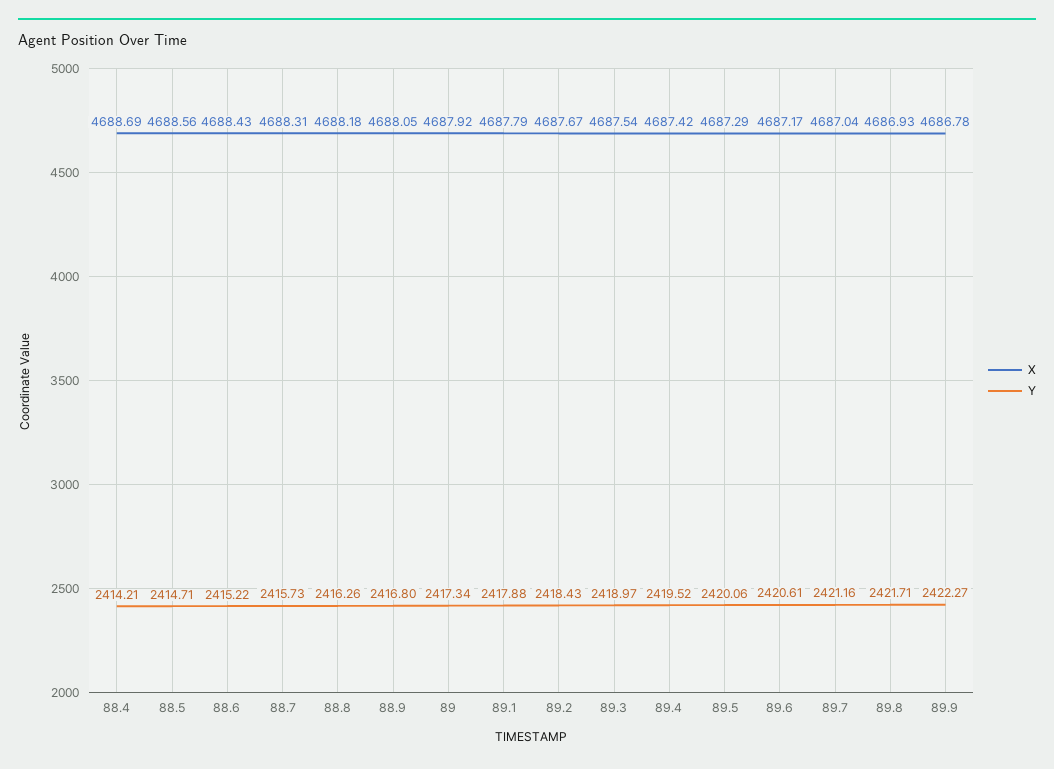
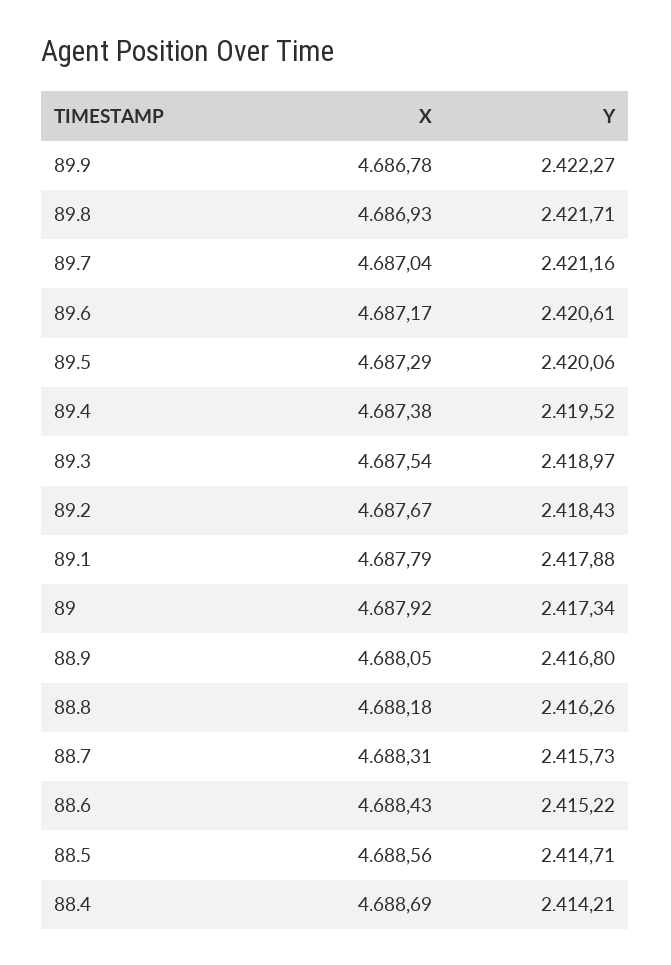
X, 89.4: 4687.42 -> 4687.38

